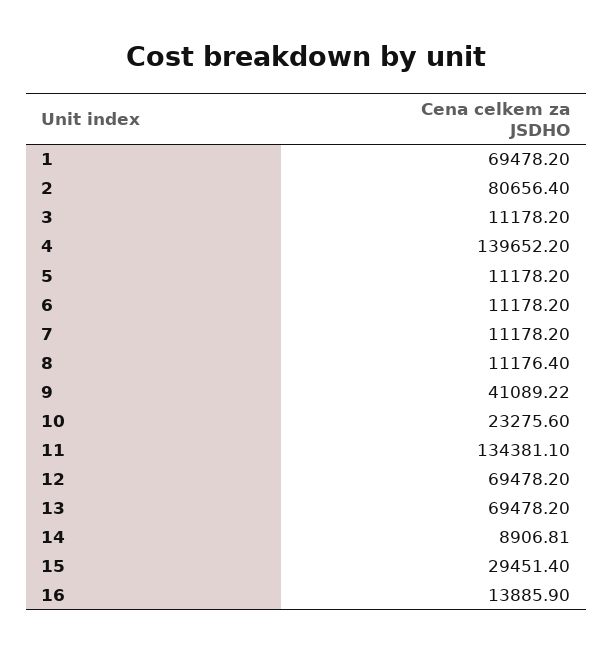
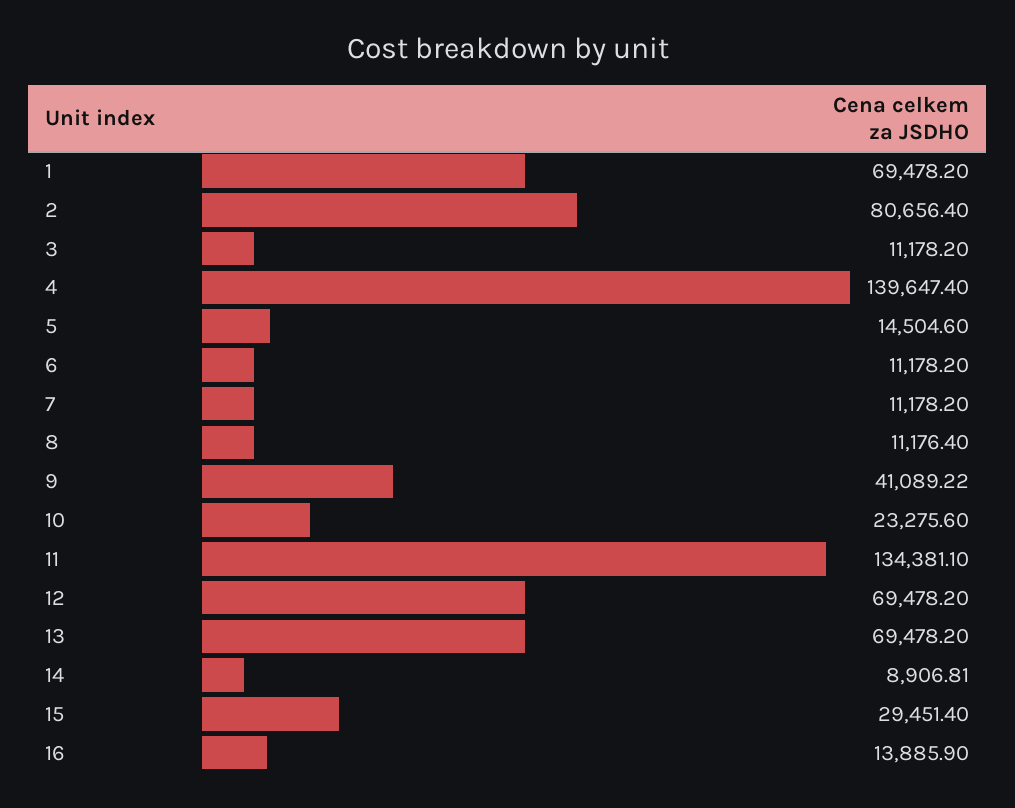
4: 139652.2 -> 139647.4
5: 11178.2 -> 14504.6

